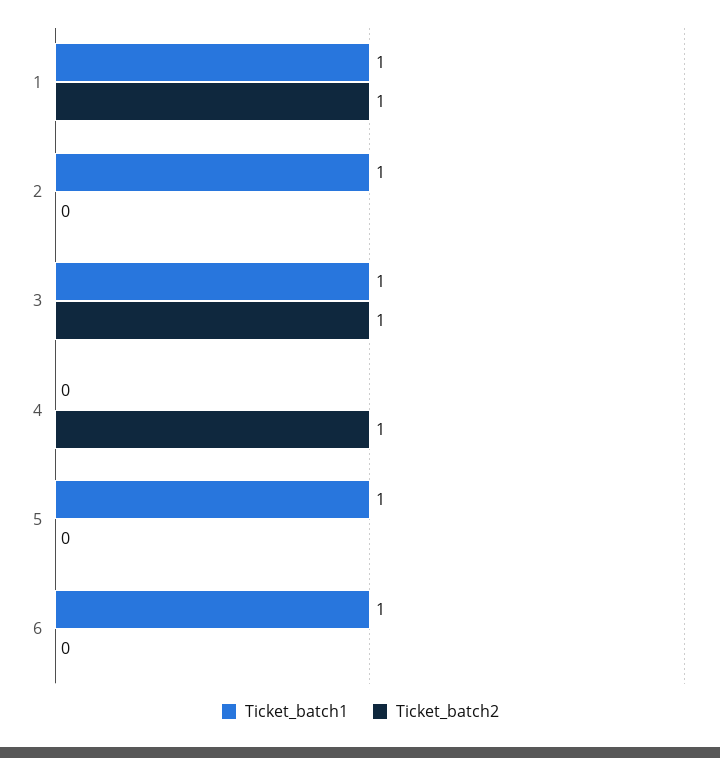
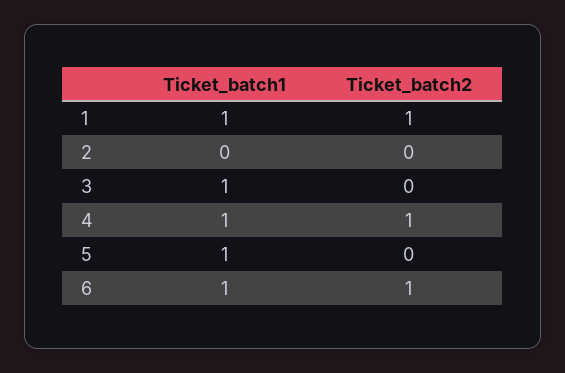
Ticket_batch1, 2: 1 -> 0
Ticket_batch2, 3: 1 -> 0
Ticket_batch1, 4: 0 -> 1
Ticket_batch2, 6: 0 -> 1

